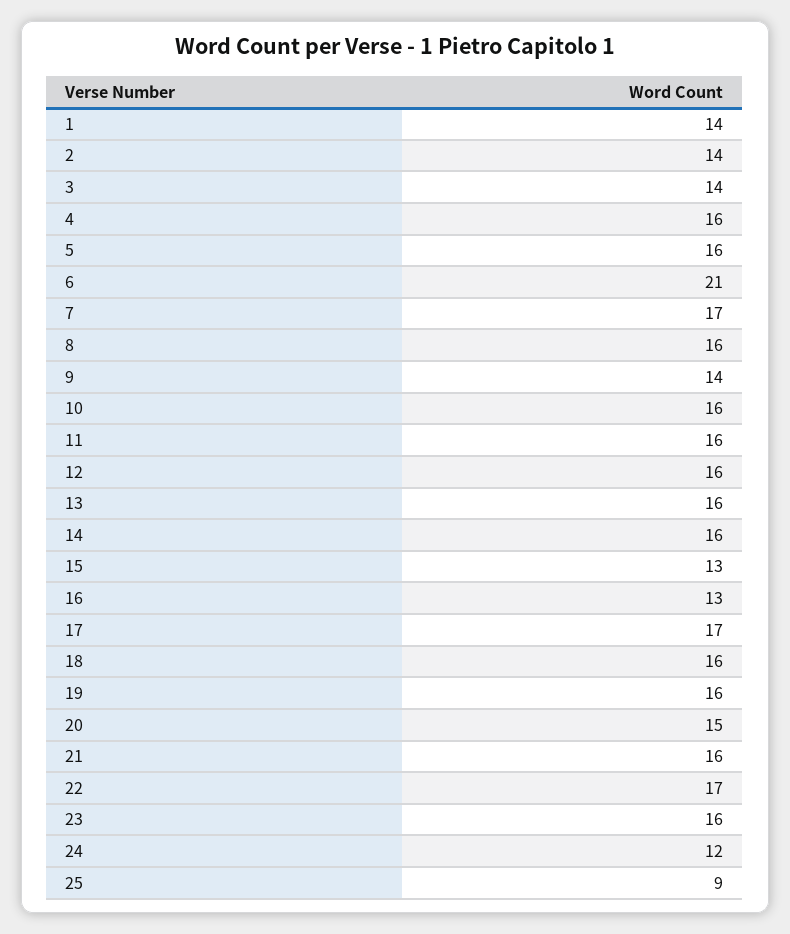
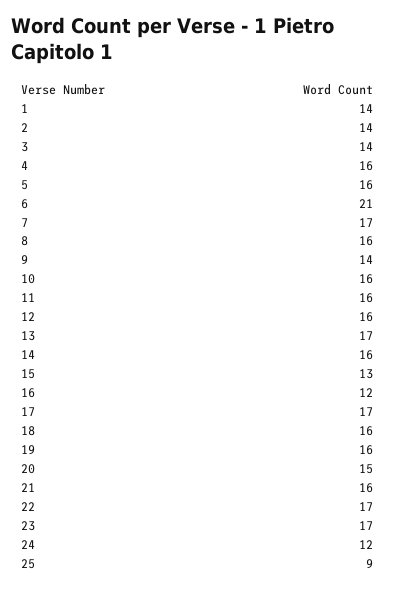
13: 16 -> 17
16: 13 -> 12
23: 16 -> 17

